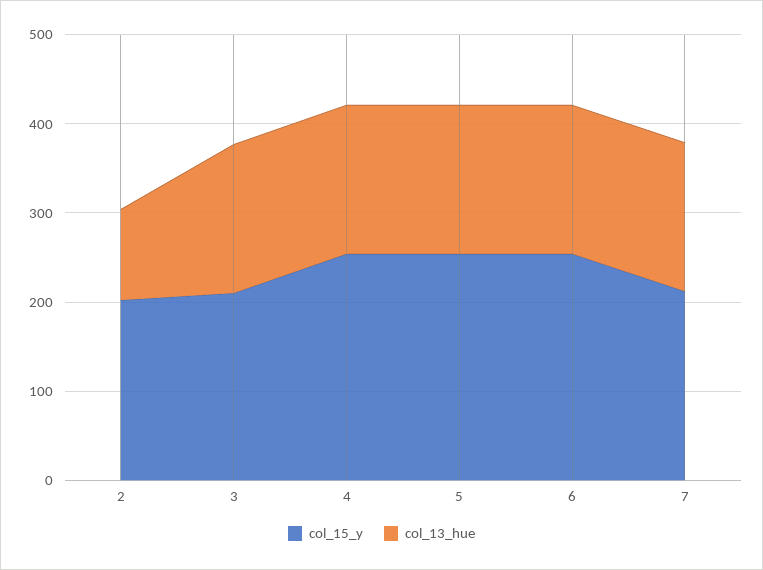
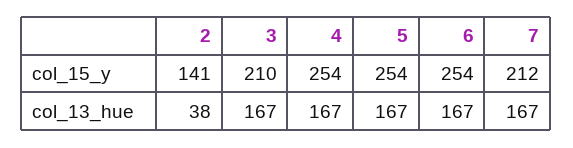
col_15_y, 2: 200 -> 141
col_13_hue, 2: 100 -> 38

